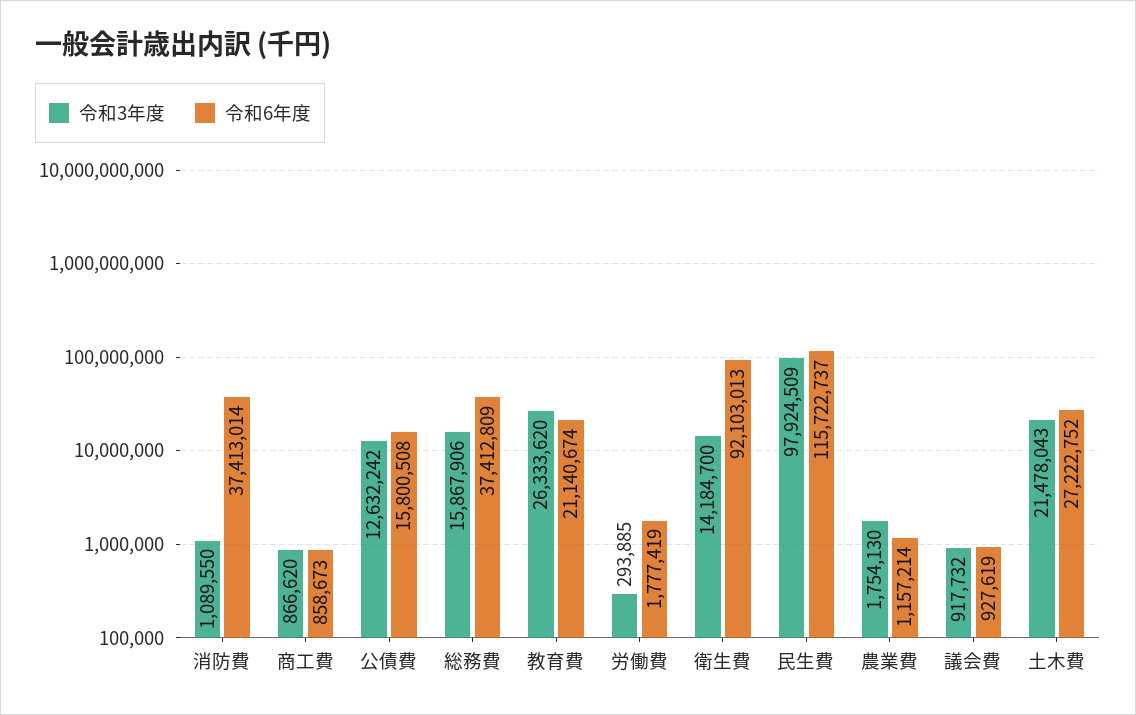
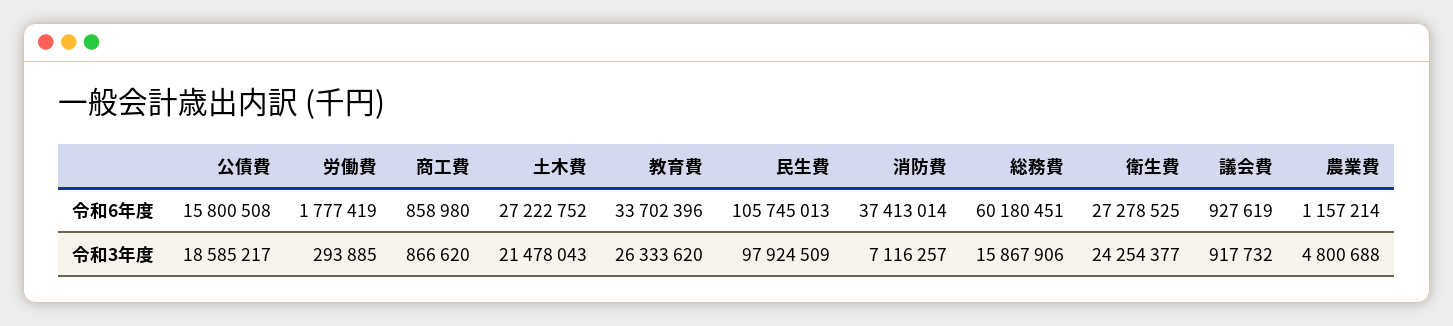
令和3年度, 消防費: 1089550 -> 7116257
令和6年度, 商工費: 858673 -> 858980
令和3年度, 公債費: 12632242 -> 18585217
令和6年度, 総務費: 37412809 -> 60180451
令和6年度, 教育費: 21140674 -> 33702396
令和3年度, 衛生費: 14184700 -> 24254377
令和6年度, 衛生費: 92103013 -> 27278525
令和6年度, 民生費: 115722737 -> 105745013
令和3年度, 農業費: 1754130 -> 4800688

